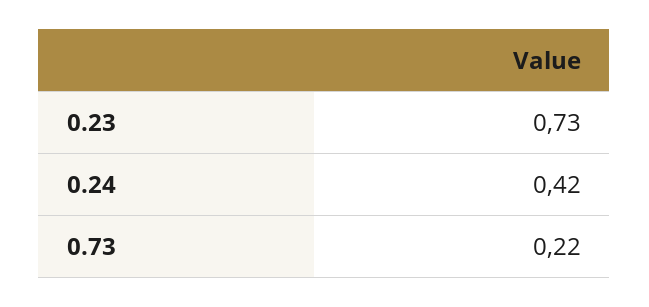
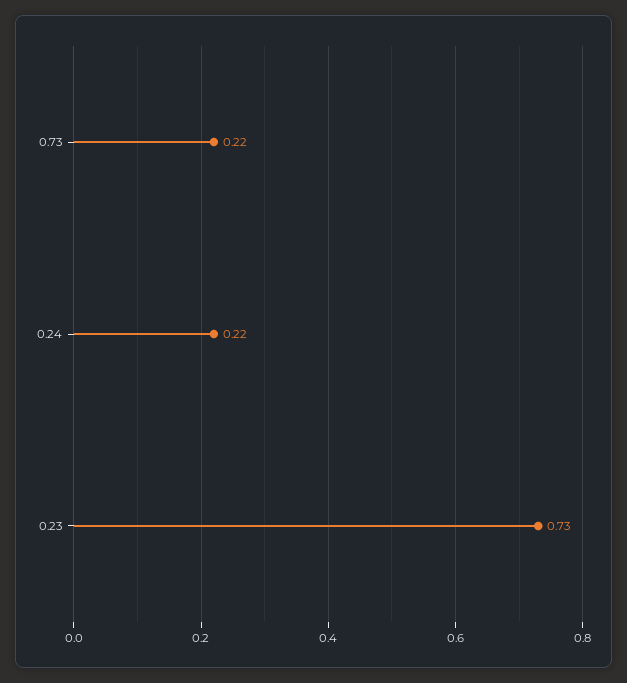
0.24: 0.42 -> 0.22

